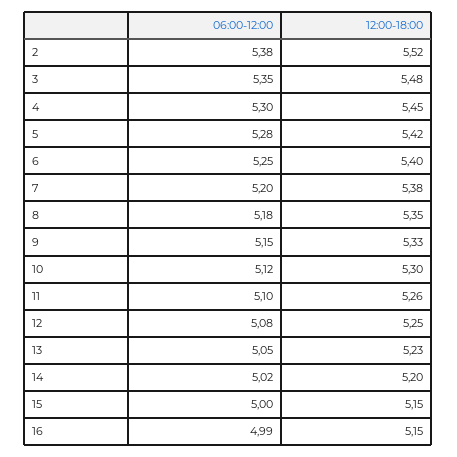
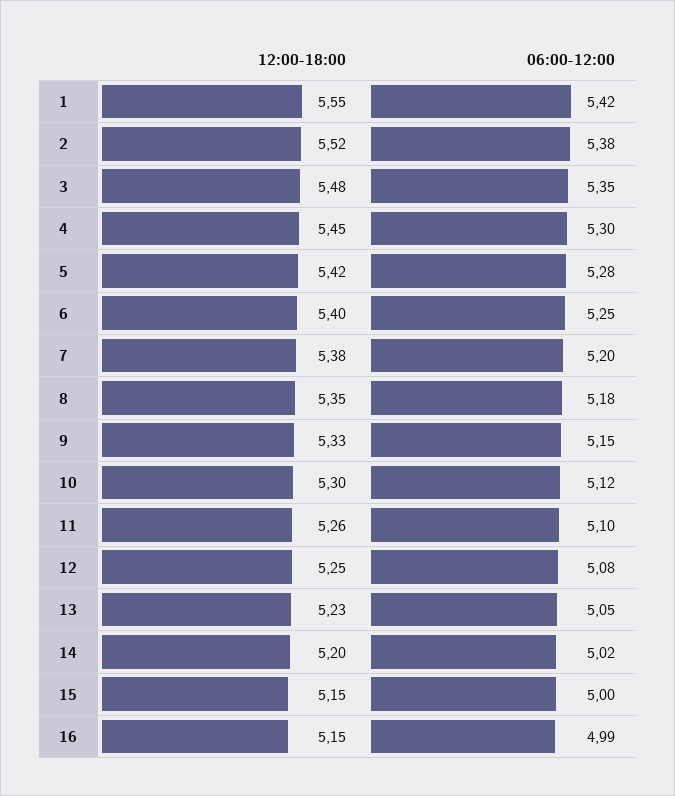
12:00-18:00, 1: none -> 5.55
06:00-12:00, 1: none -> 5.42

